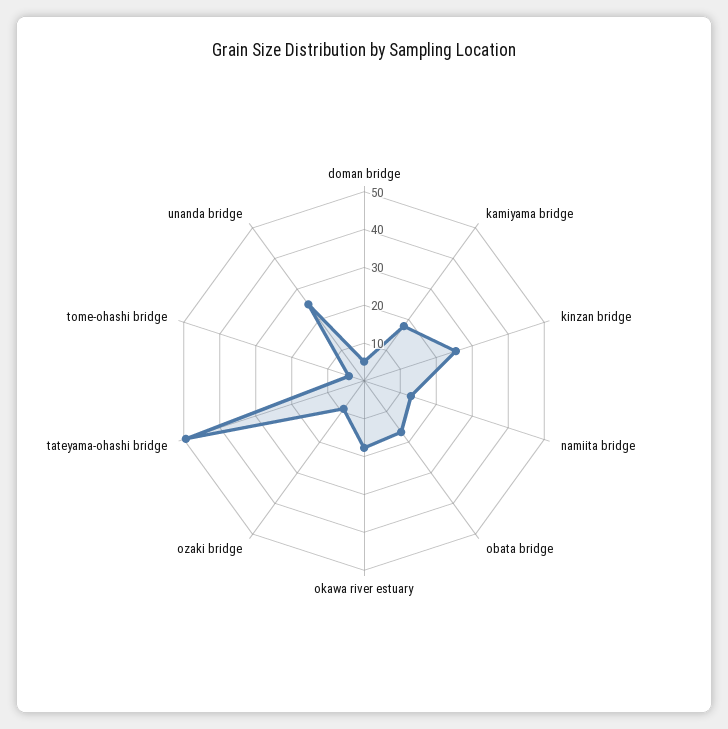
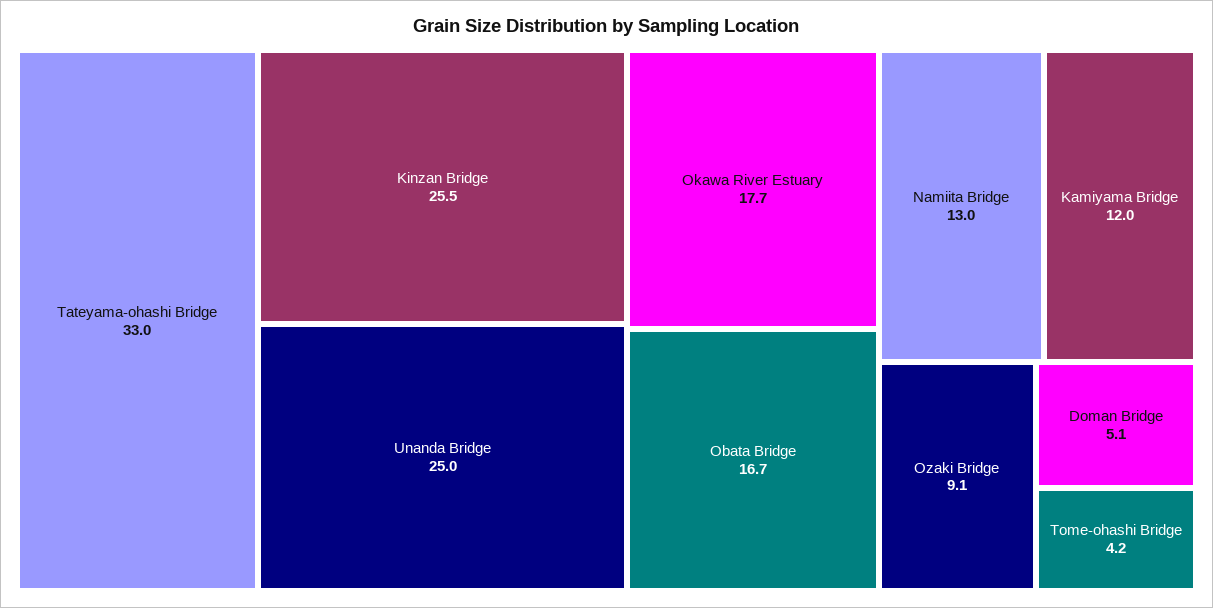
kamiyama bridge: 17.5 -> 12
tateyama-ohashi bridge: 50 -> 33

